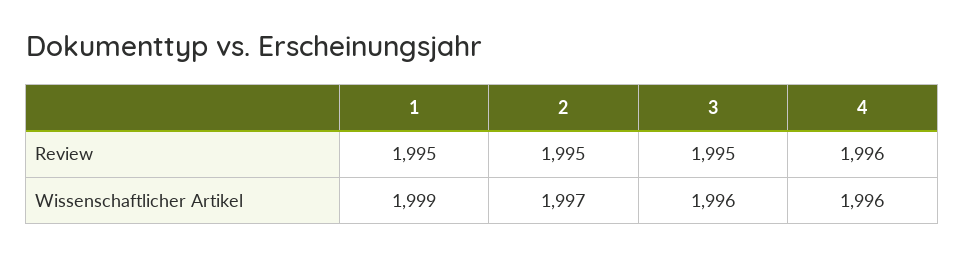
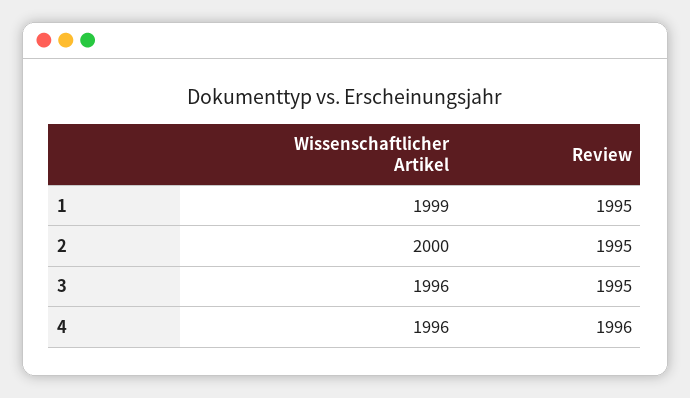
2, Wissenschaftlicher Artikel: 1997 -> 2000

